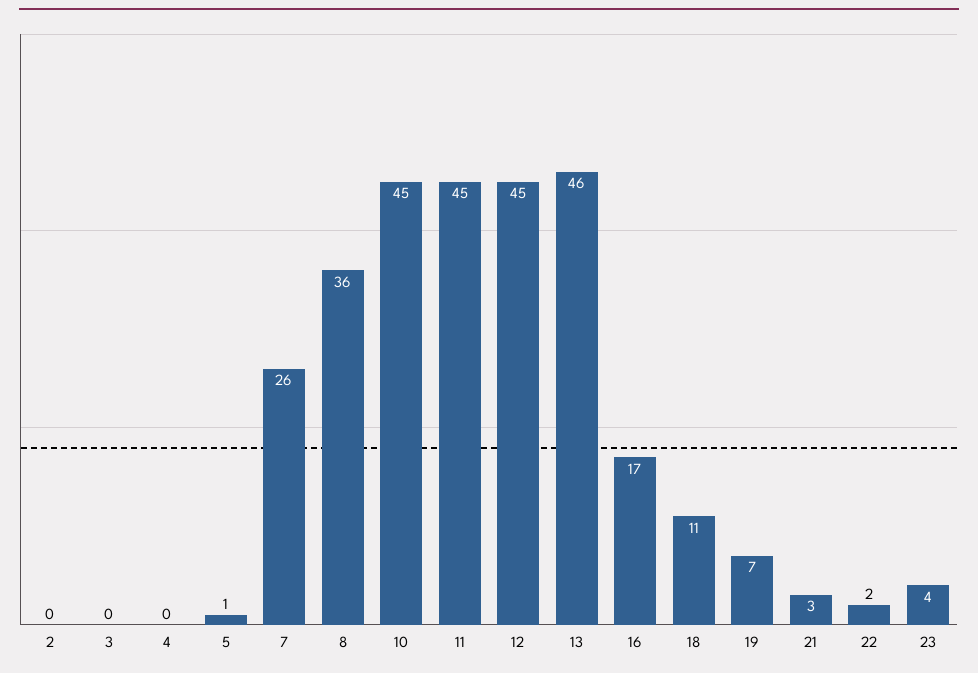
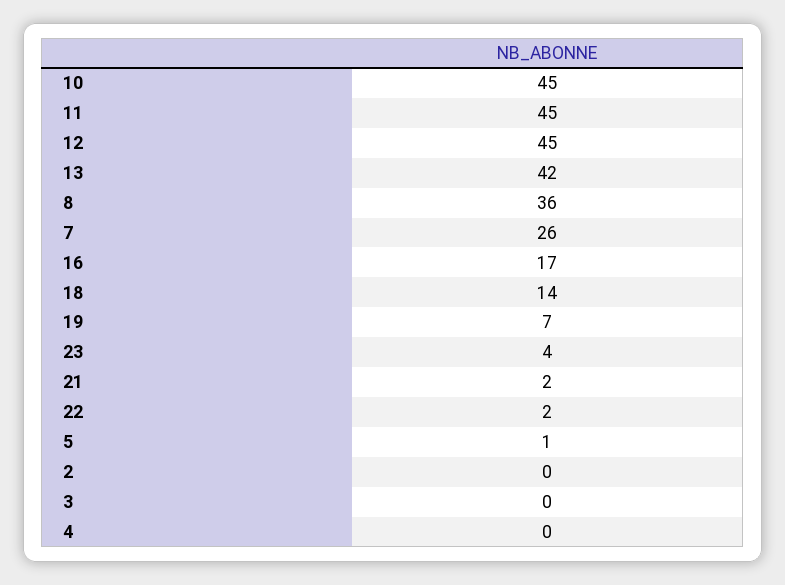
13: 46 -> 42
18: 11 -> 14
21: 3 -> 2

